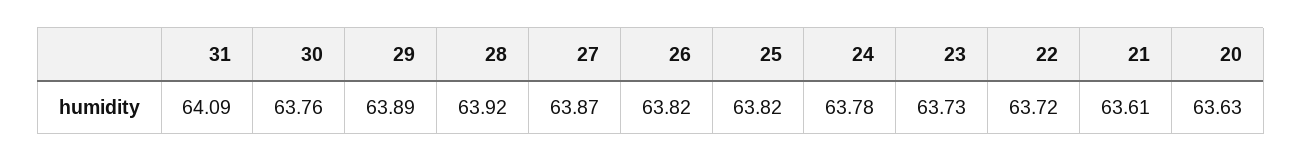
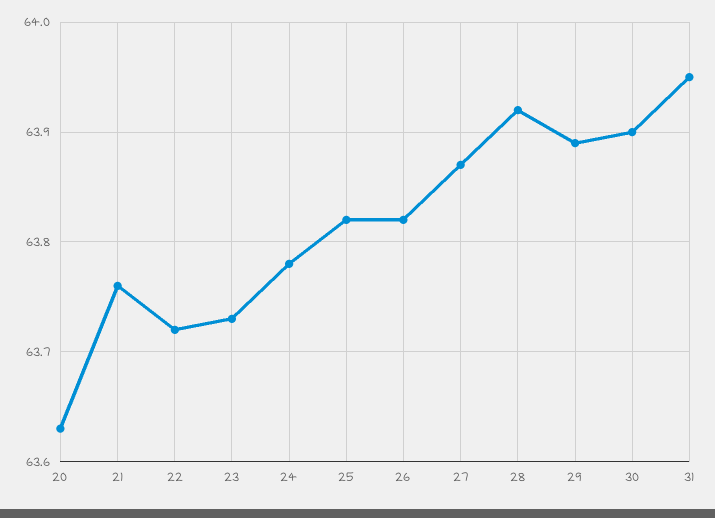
31: 64.09 -> 63.95
30: 63.76 -> 63.9
21: 63.61 -> 63.76

